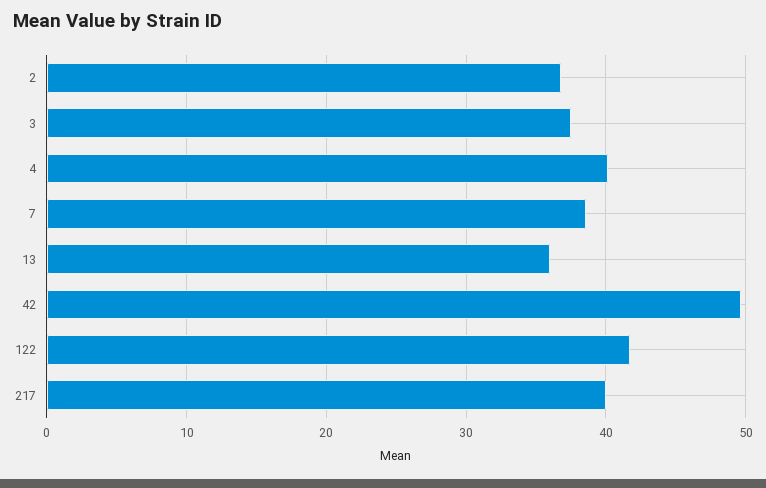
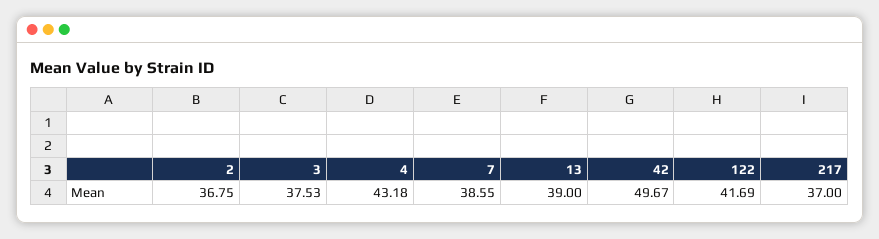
4: 40 -> 43.18
13: 36 -> 39
217: 40 -> 37

